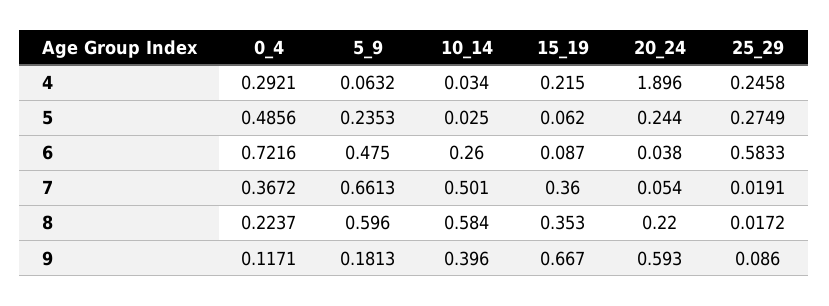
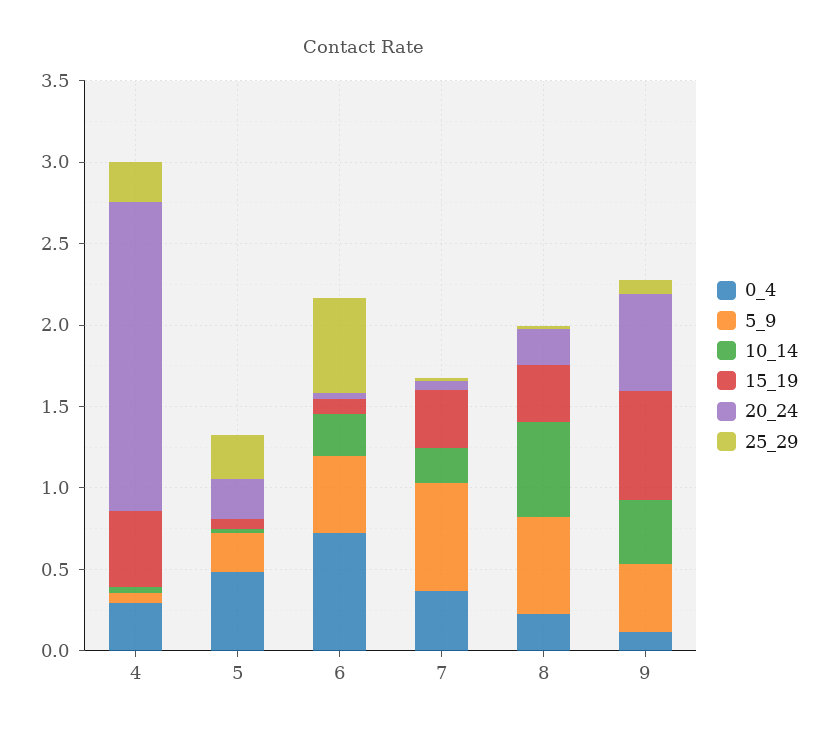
15_19, 4: 0.215 -> 0.5
10_14, 7: 0.501 -> 0.2
5_9, 9: 0.1813 -> 0.4

